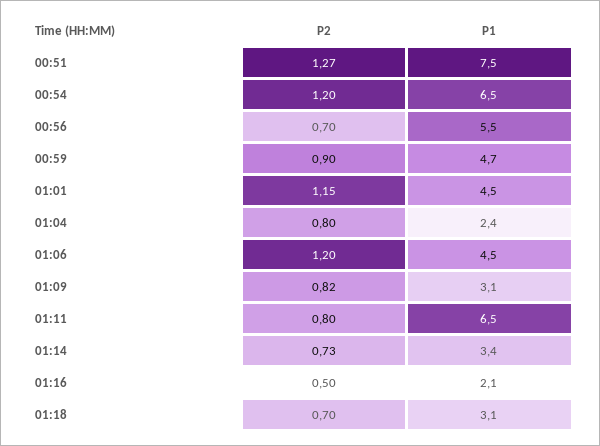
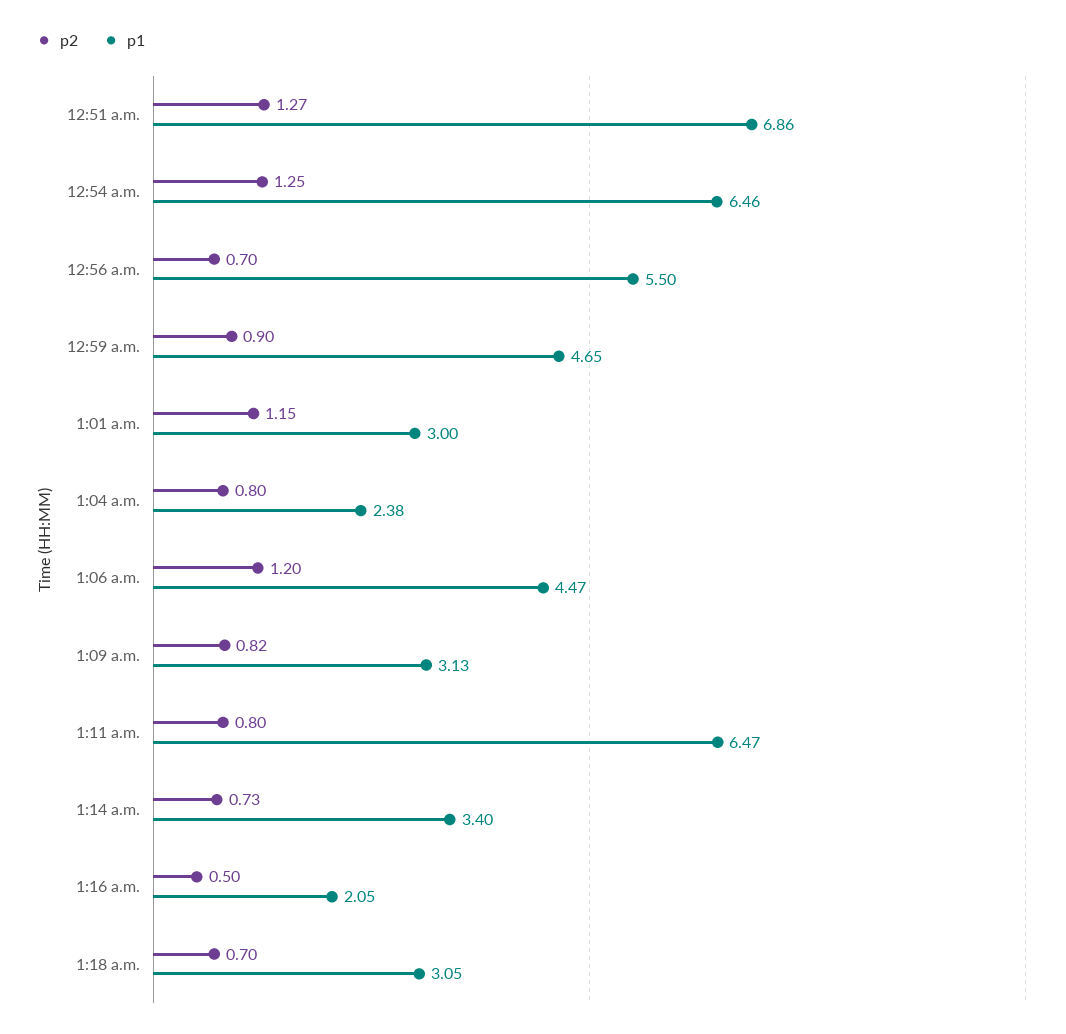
P1, 00:51: 7.5 -> 6.86
P2, 00:54: 1.2 -> 1.25
P1, 01:01: 4.5 -> 3

